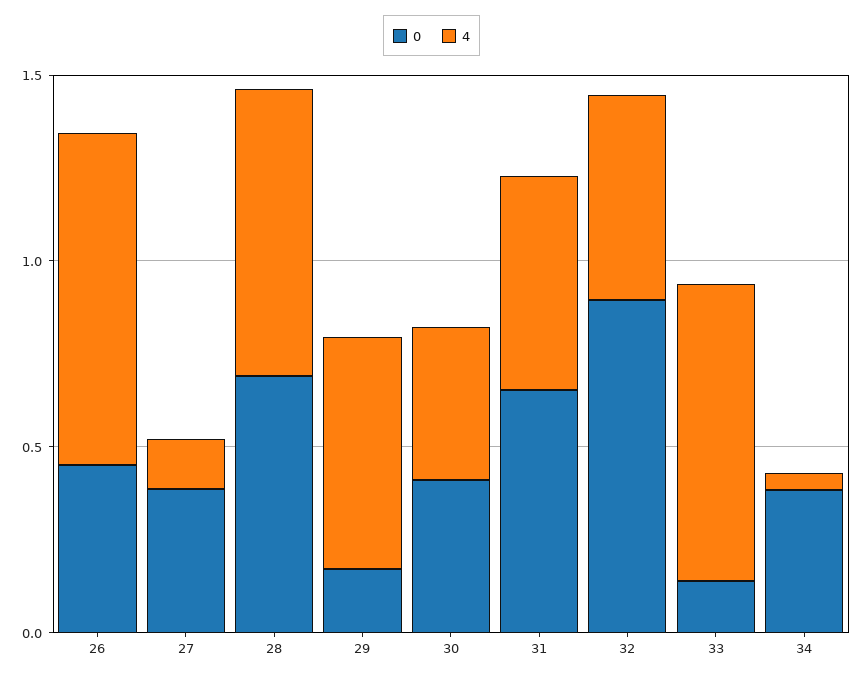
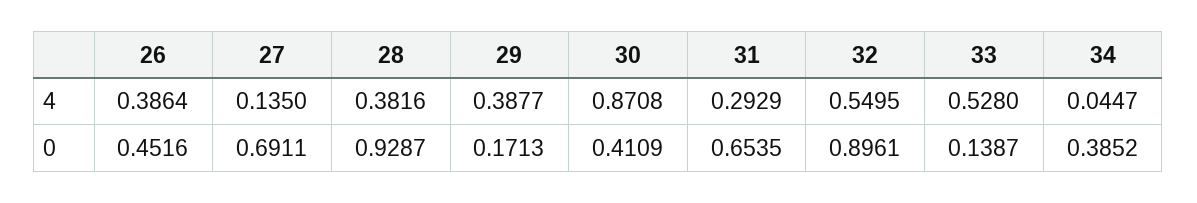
4, 26: 0.9 -> 0.3864
0, 27: 0.4 -> 0.6911
0, 28: 0.7 -> 0.9287
4, 28: 0.8 -> 0.3816
4, 29: 0.6 -> 0.3877
4, 30: 0.4 -> 0.8708
4, 31: 0.6 -> 0.2929
4, 33: 0.8 -> 0.528

